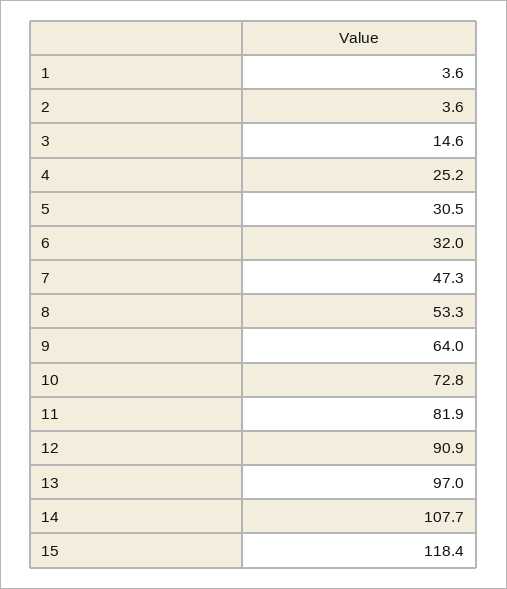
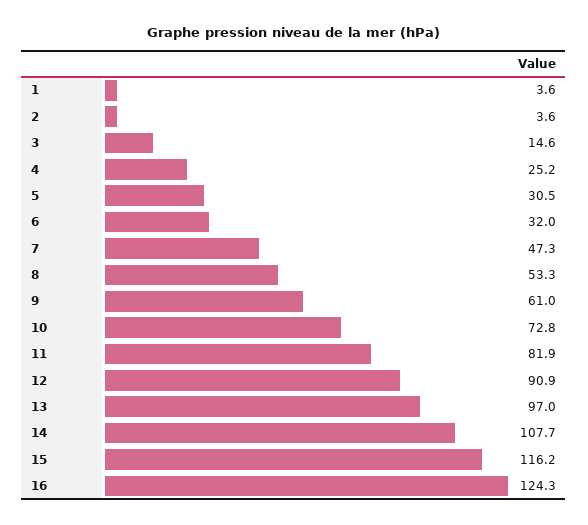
9: 64 -> 61
15: 118.4 -> 116.2
16: none -> 124.3

